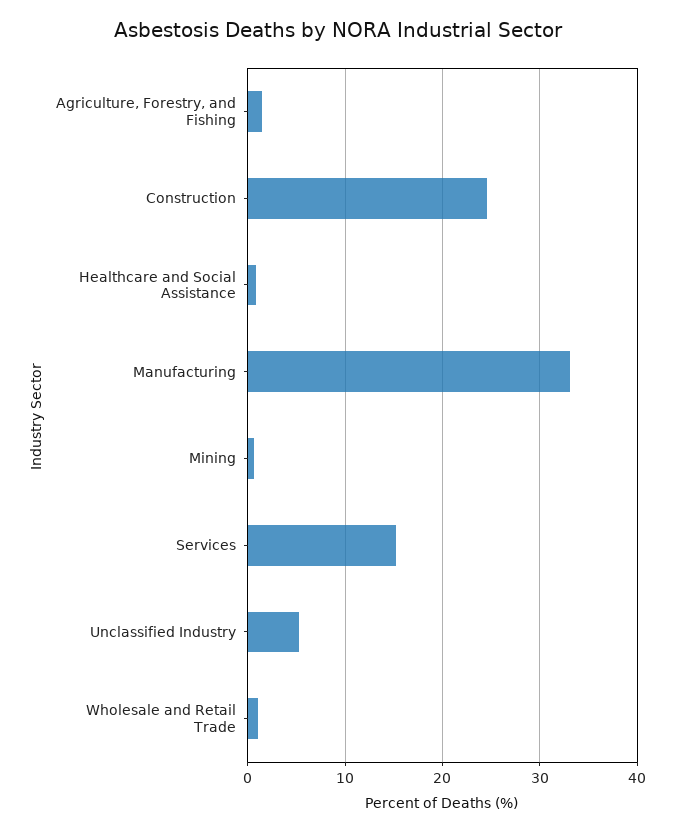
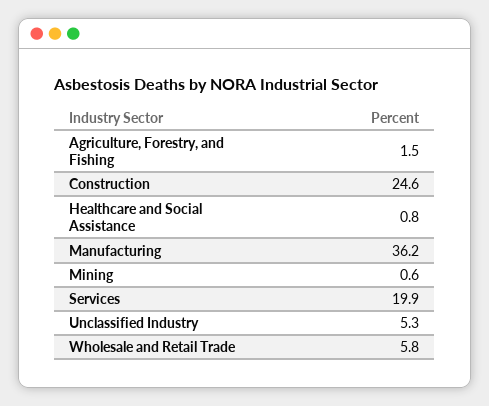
Manufacturing: 33 -> 36.2
Services: 15 -> 19.9
Wholesale and Retail Trade: 1 -> 5.8

